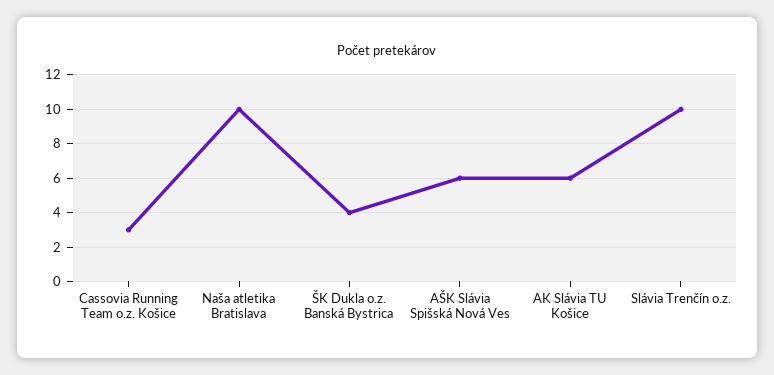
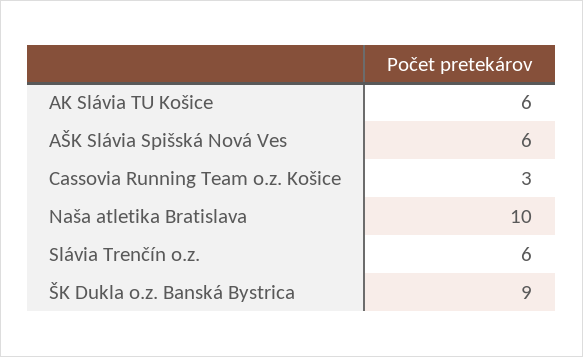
ŠK Dukla o.z. Banská Bystrica: 4 -> 9
Slávia Trenčín o.z.: 10 -> 6

